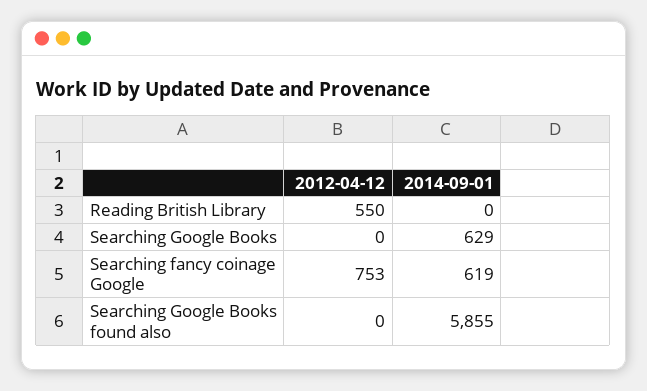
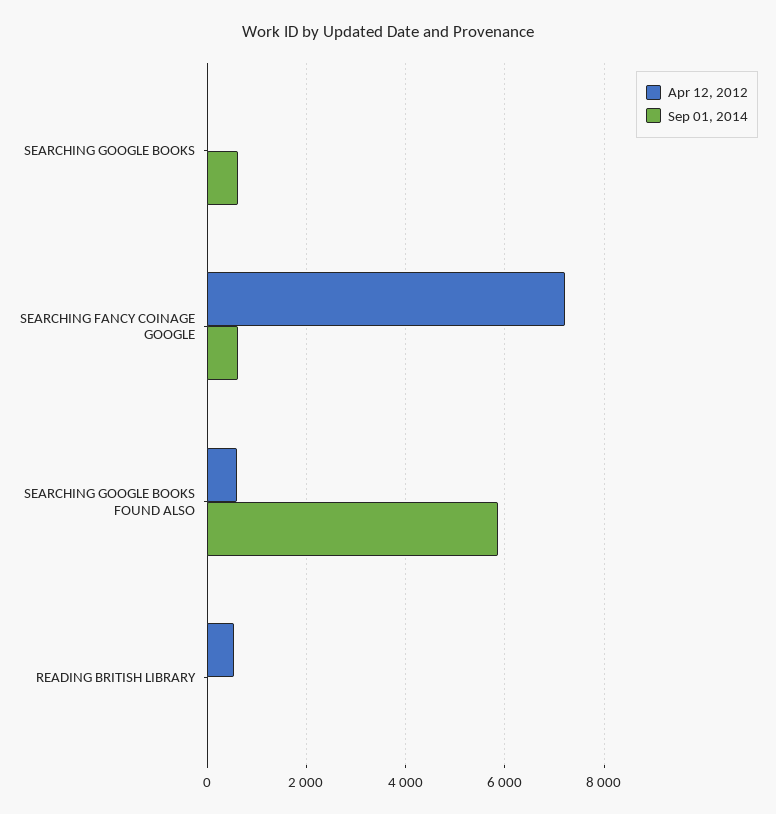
2012-04-12, Searching fancy coinage Google: 753 -> 7200
2012-04-12, Searching Google Books found also: 0 -> 600

